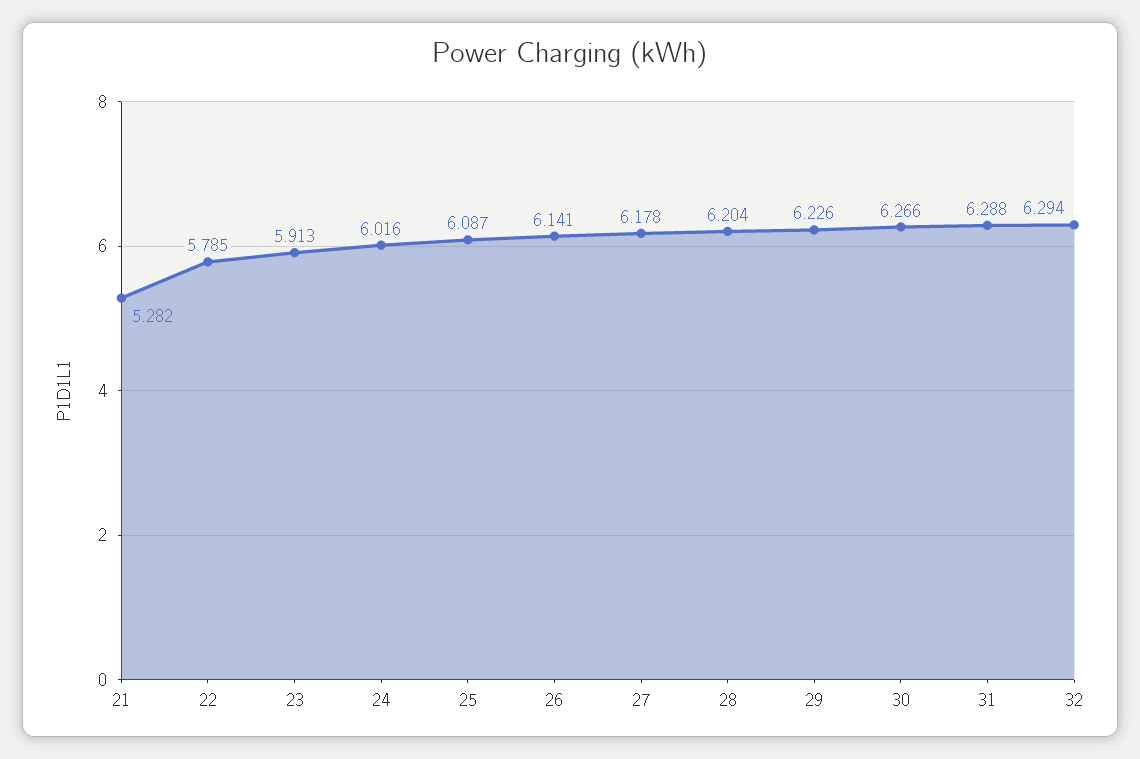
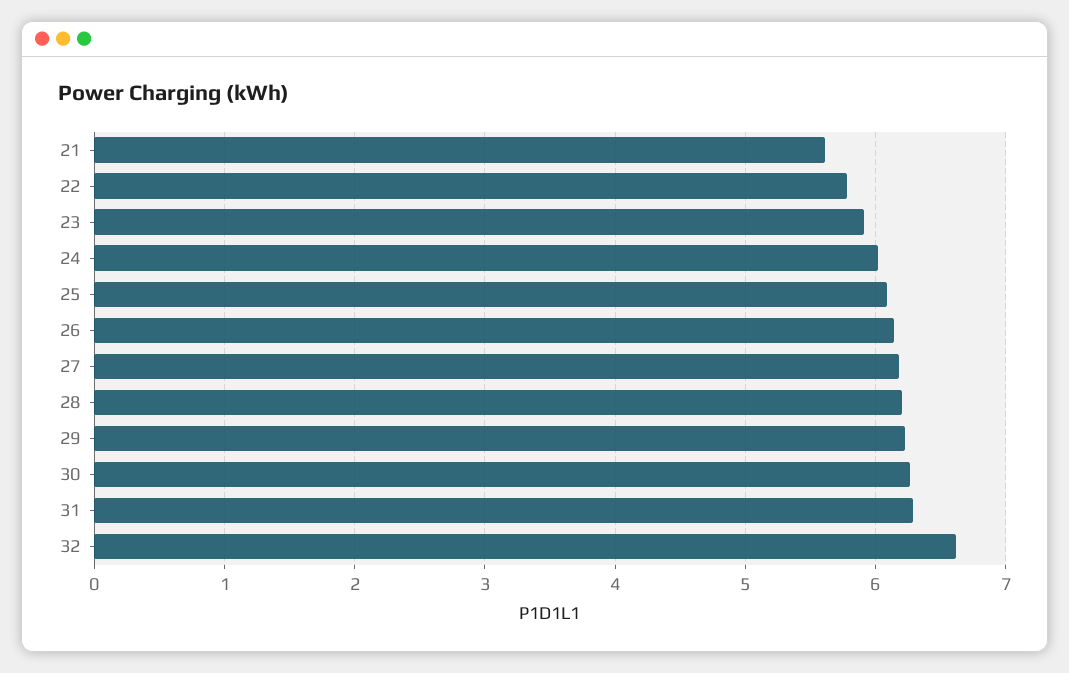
21: 5.282 -> 5.6
32: 6.294 -> 6.6

